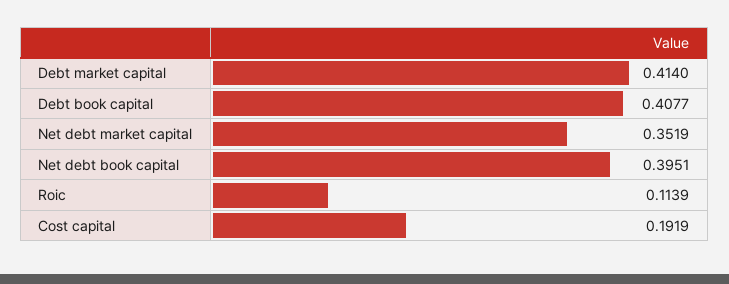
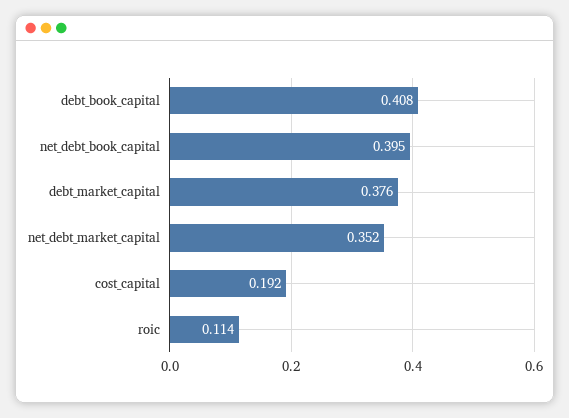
Debt market capital: 0.414 -> 0.376

